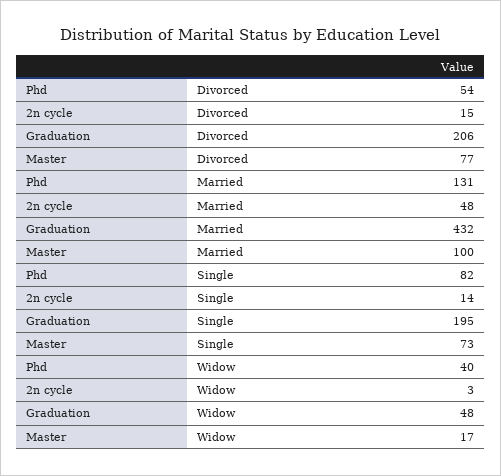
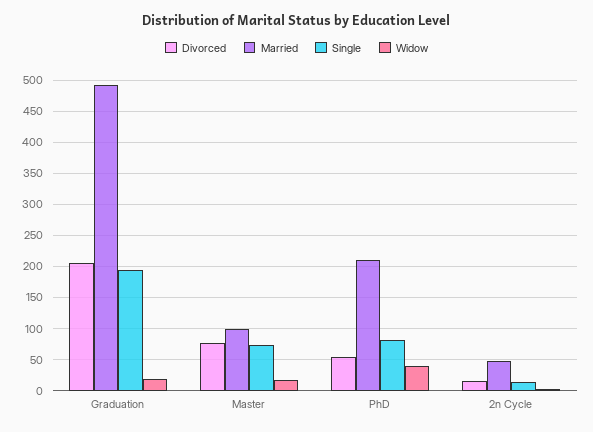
Married, Phd: 131 -> 210
Married, Graduation: 432 -> 490
Widow, Graduation: 48 -> 20

